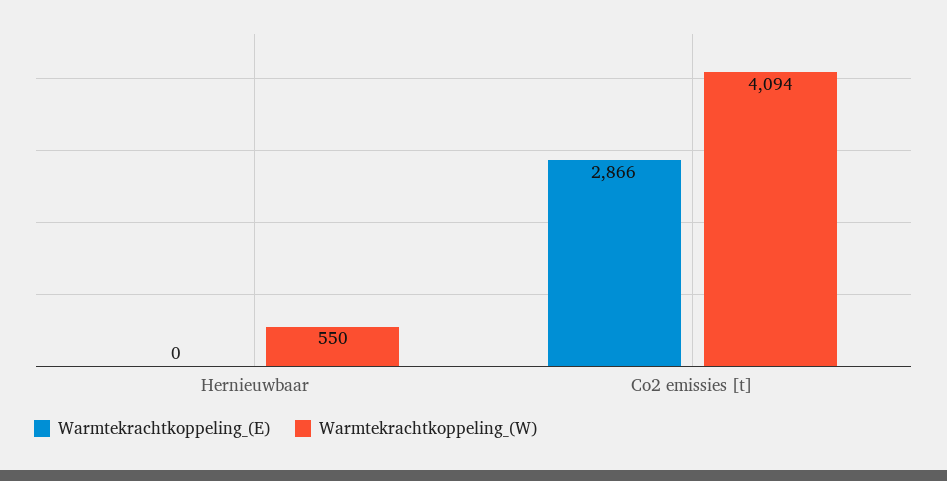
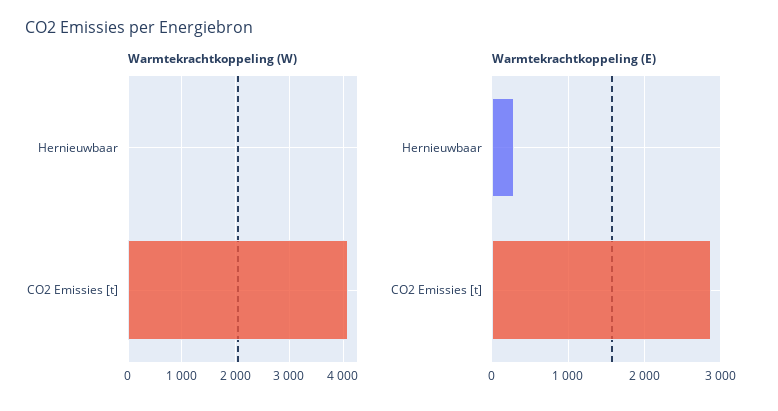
Warmtekrachtkoppeling_(E), Hernieuwbaar: 0 -> 300
Warmtekrachtkoppeling_(W), Hernieuwbaar: 550 -> 0

